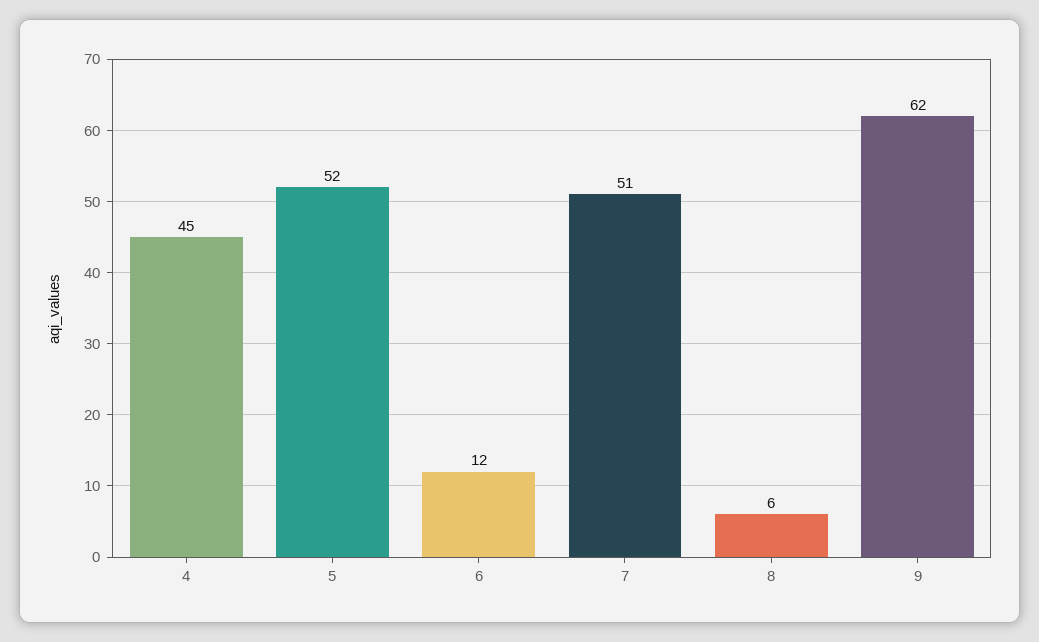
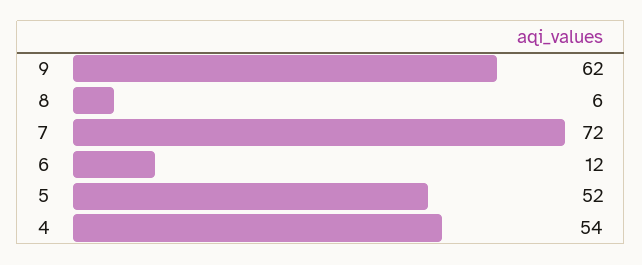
4: 45 -> 54
7: 51 -> 72

